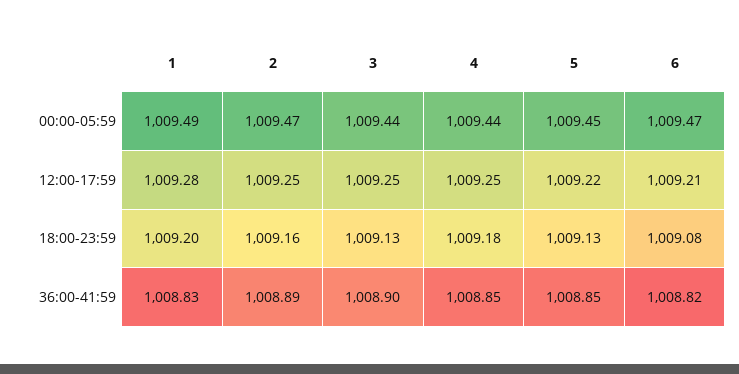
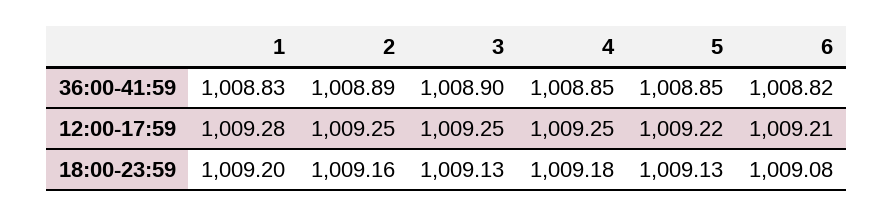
1, 00:00-05:59: 1009.49 -> none
2, 00:00-05:59: 1009.47 -> none
3, 00:00-05:59: 1009.44 -> none
4, 00:00-05:59: 1009.44 -> none
5, 00:00-05:59: 1009.45 -> none
6, 00:00-05:59: 1009.47 -> none

